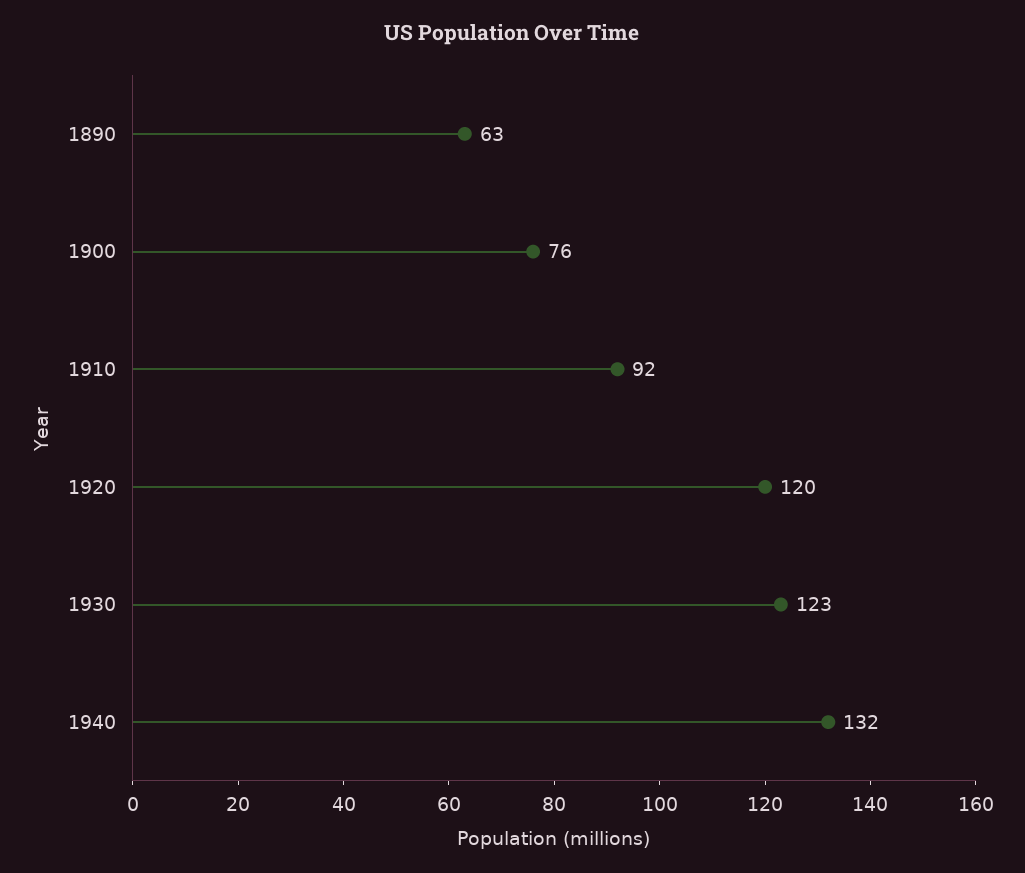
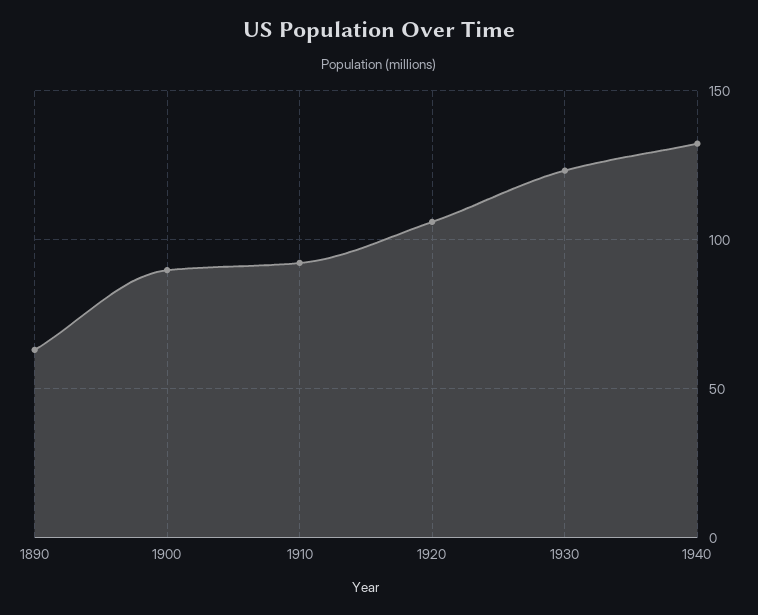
1900: 76 -> 90
1920: 120 -> 105

